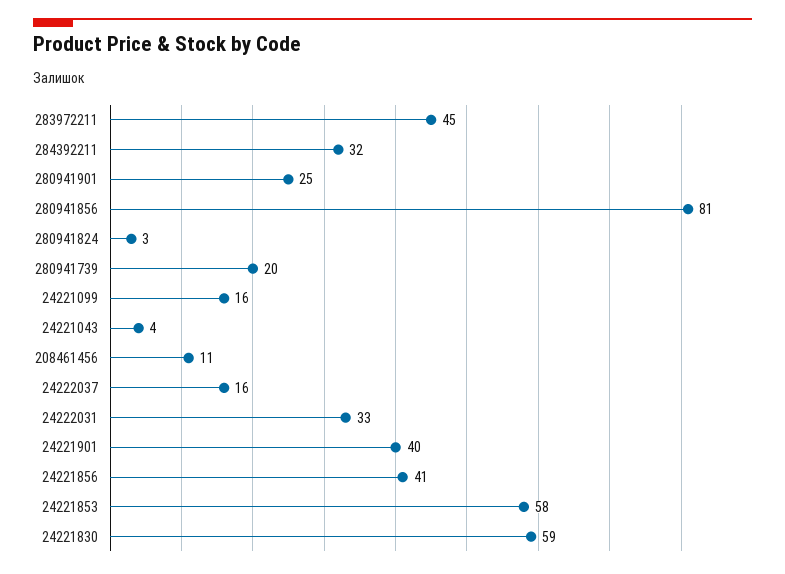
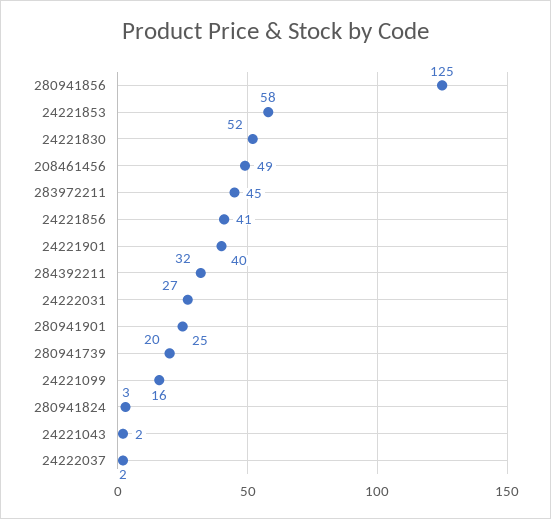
280941856: 81 -> 125
24221043: 4 -> 2
208461456: 11 -> 49
24222037: 16 -> 2
24222031: 33 -> 27
24221830: 59 -> 52

